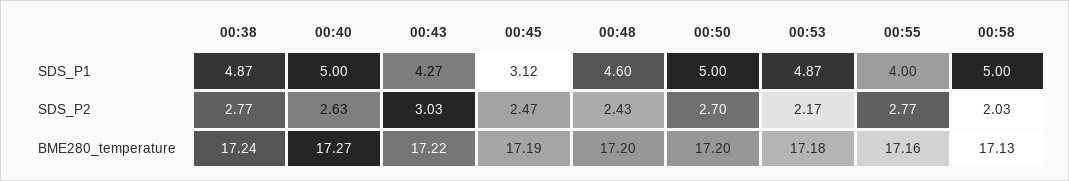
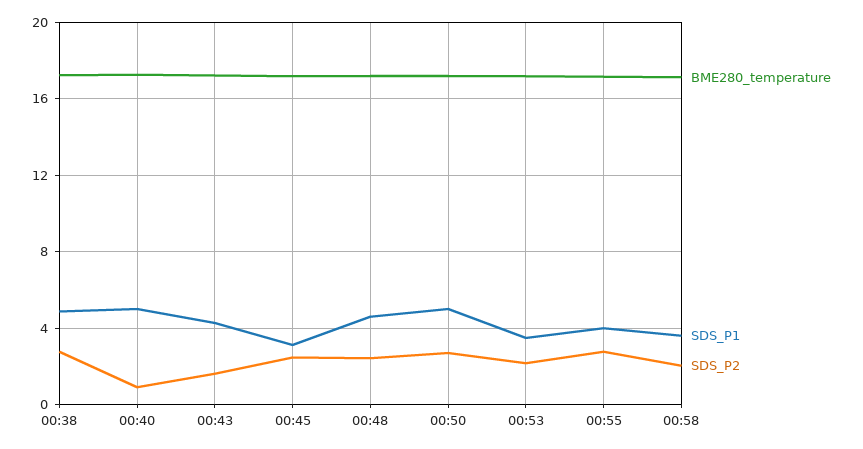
SDS_P1, 00:53: 4.87 -> 3.5
SDS_P1, 00:58: 5 -> 3.5
SDS_P2, 00:40: 2.63 -> 1
SDS_P2, 00:43: 3.03 -> 1.5

